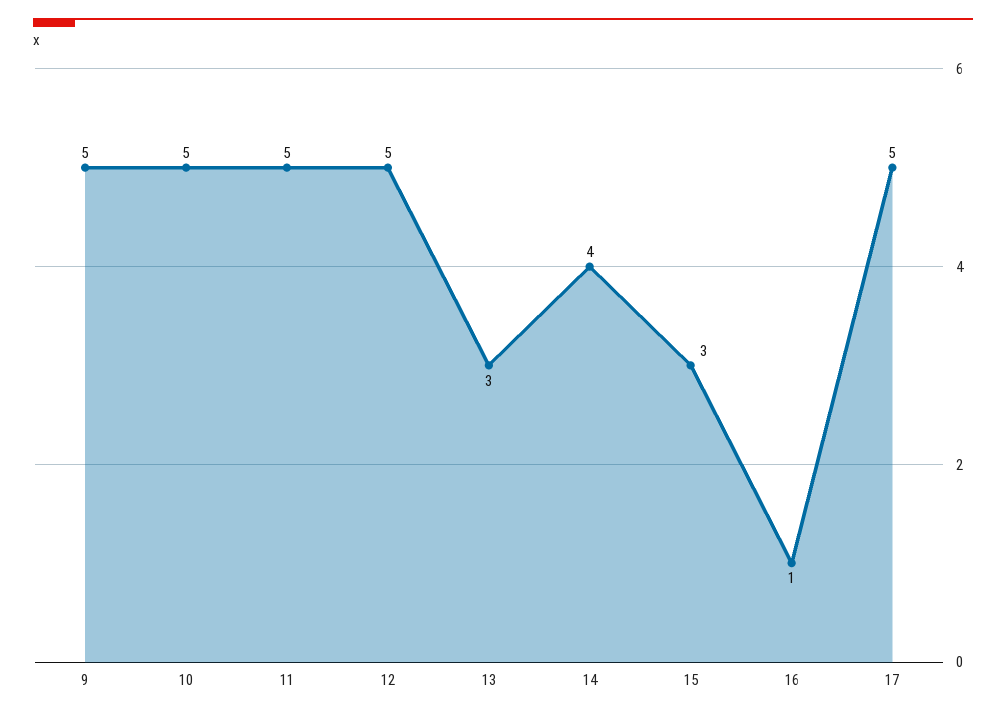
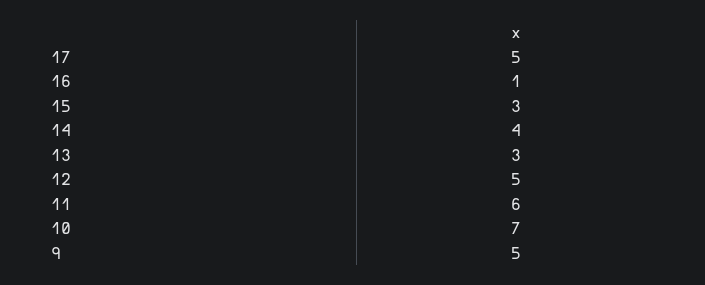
10: 5 -> 7
11: 5 -> 6

